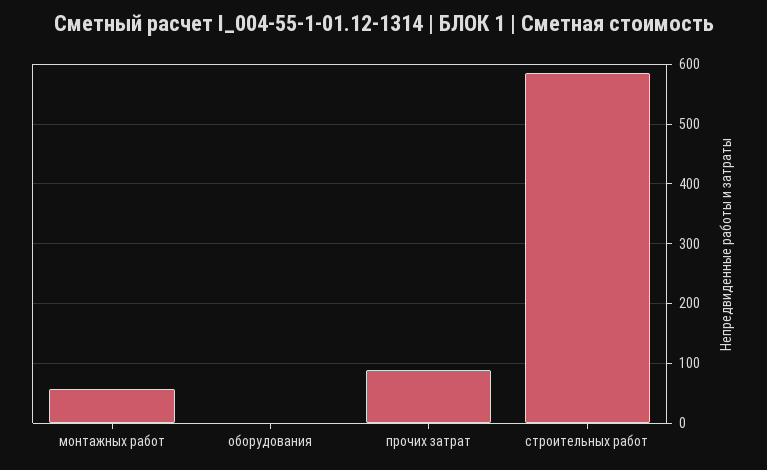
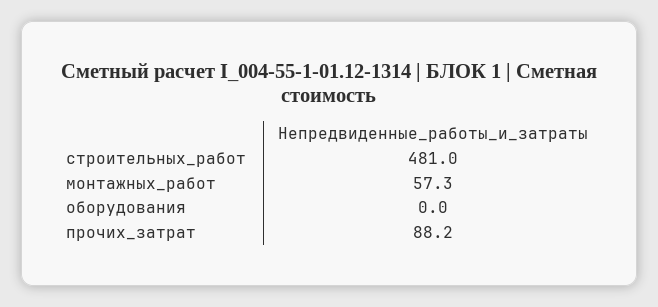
строительных работ: 580 -> 481

